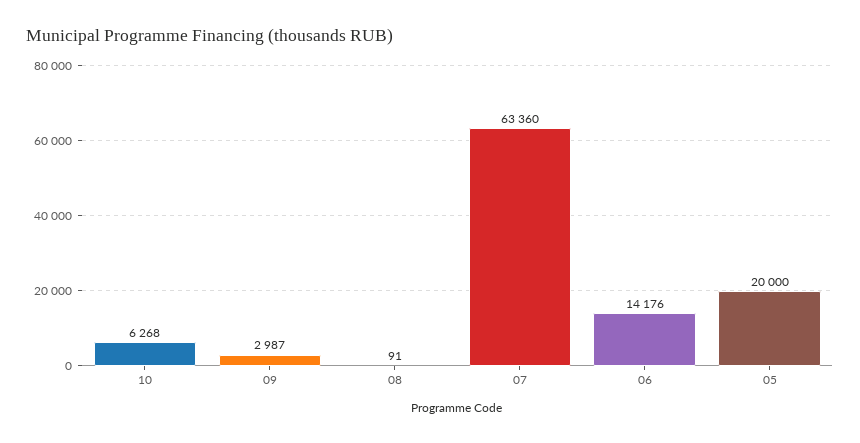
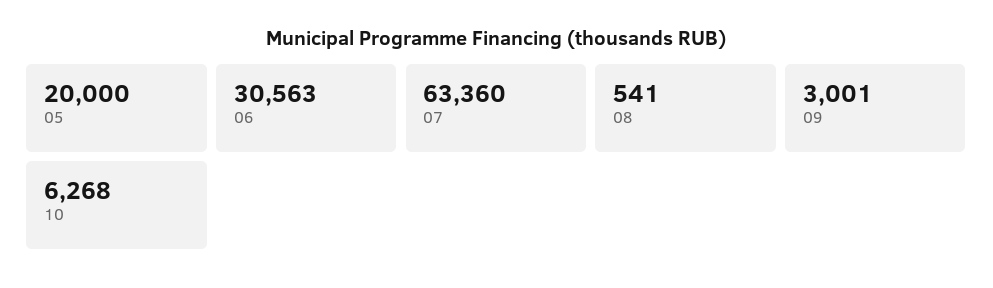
09: 2987 -> 3001
08: 91 -> 541
06: 14176 -> 30563

